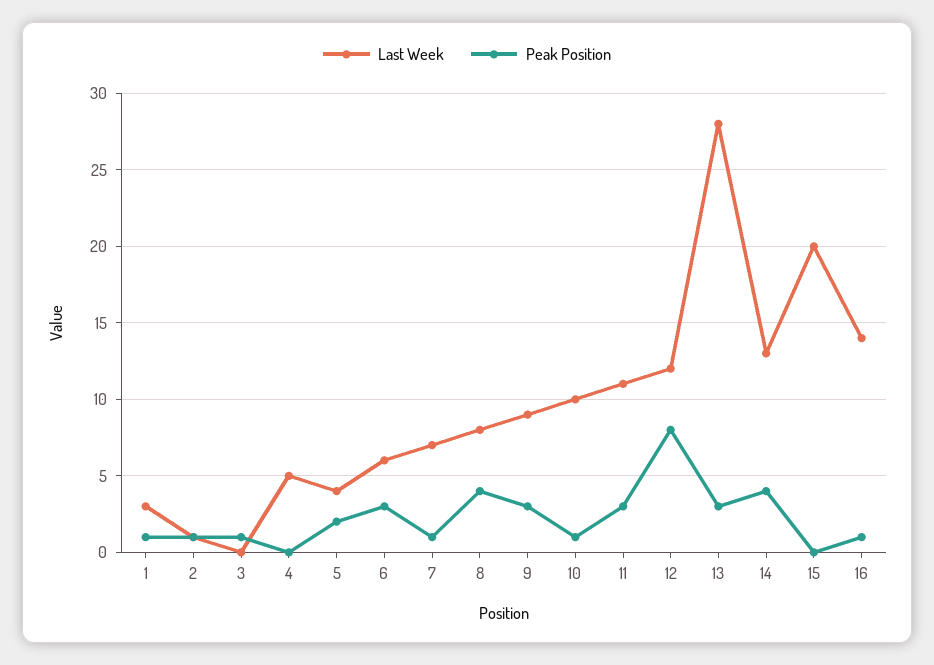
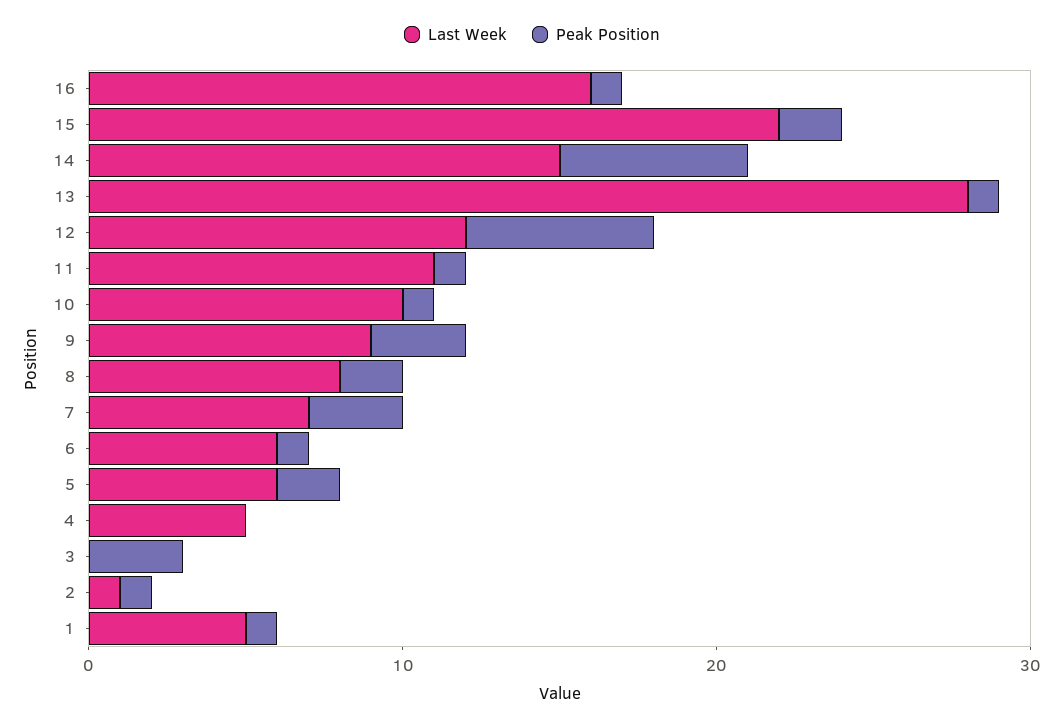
Last Week, 1: 3 -> 5
Peak Position, 3: 1 -> 3
Last Week, 5: 4 -> 6
Peak Position, 6: 3 -> 1
Peak Position, 7: 1 -> 3
Peak Position, 8: 4 -> 2
Peak Position, 11: 3 -> 1
Peak Position, 12: 8 -> 6
Peak Position, 13: 3 -> 1
Last Week, 14: 13 -> 15
Peak Position, 14: 4 -> 6
Last Week, 15: 20 -> 22
Peak Position, 15: 0 -> 2
Last Week, 16: 14 -> 16

